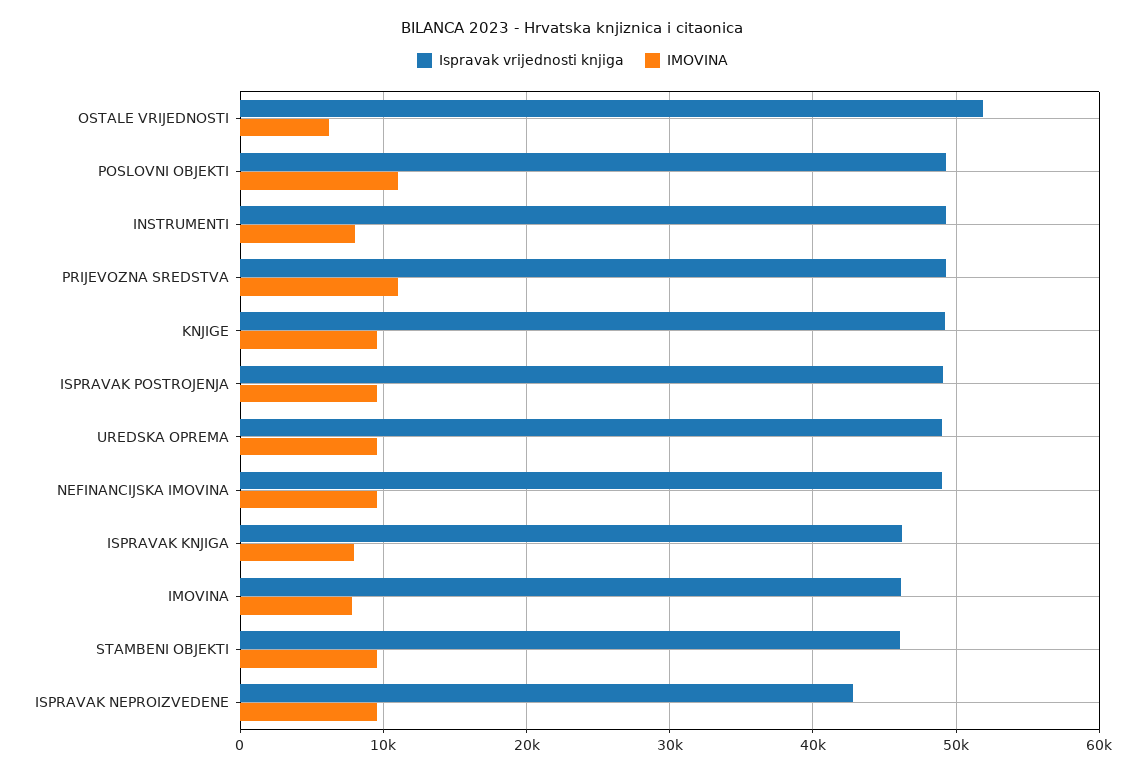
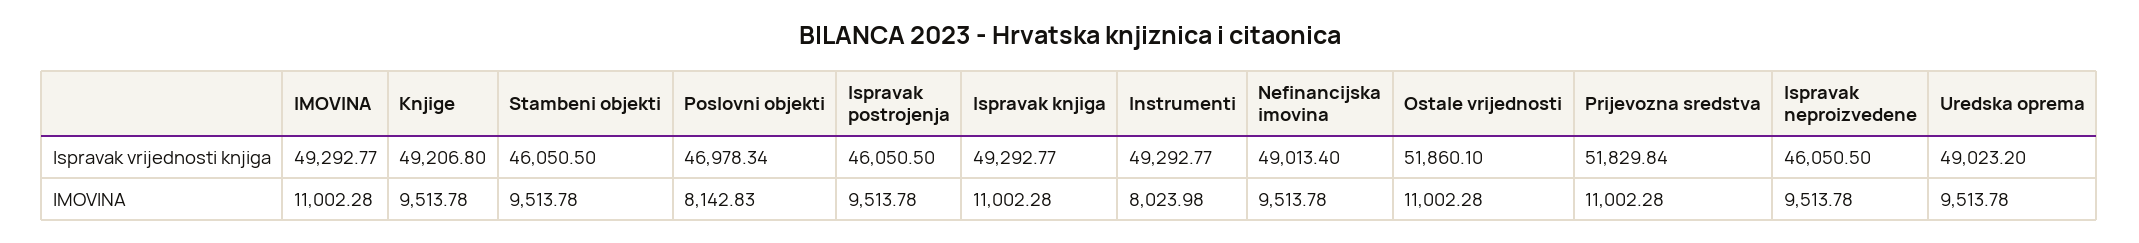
IMOVINA, OSTALE VRIJEDNOSTI: 6000 -> 11002.28
Ispravak vrijednosti knjiga, POSLOVNI OBJEKTI: 49000 -> 46978.34
IMOVINA, POSLOVNI OBJEKTI: 11000 -> 8142.83
Ispravak vrijednosti knjiga, PRIJEVOZNA SREDSTVA: 49000 -> 51829.84
Ispravak vrijednosti knjiga, ISPRAVAK POSTROJENJA: 49000 -> 46050.5
Ispravak vrijednosti knjiga, ISPRAVAK KNJIGA: 46000 -> 49292.77
IMOVINA, ISPRAVAK KNJIGA: 8000 -> 11002.28
Ispravak vrijednosti knjiga, IMOVINA: 46000 -> 49292.77
IMOVINA, IMOVINA: 8000 -> 11002.28
Ispravak vrijednosti knjiga, ISPRAVAK NEPROIZVEDENE: 43000 -> 46050.5

